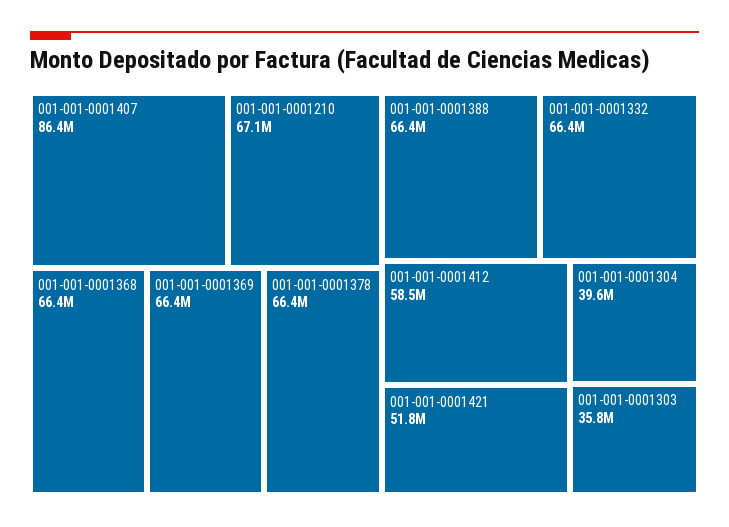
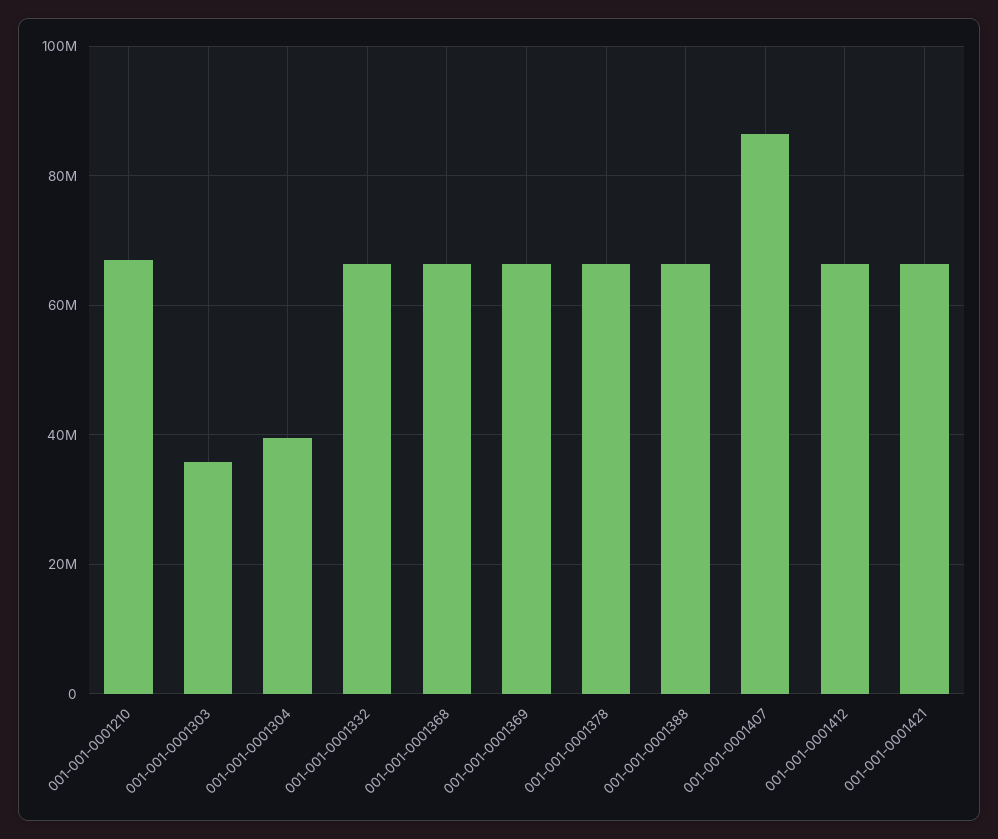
001-001-0001412: 58500000 -> 66000000
001-001-0001421: 51800000 -> 66000000

